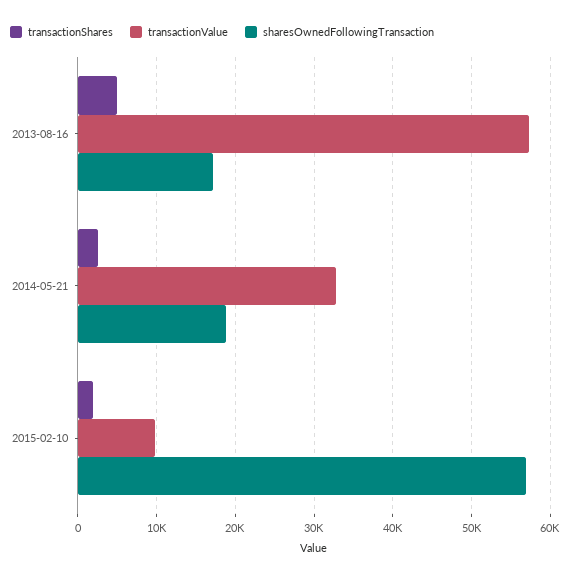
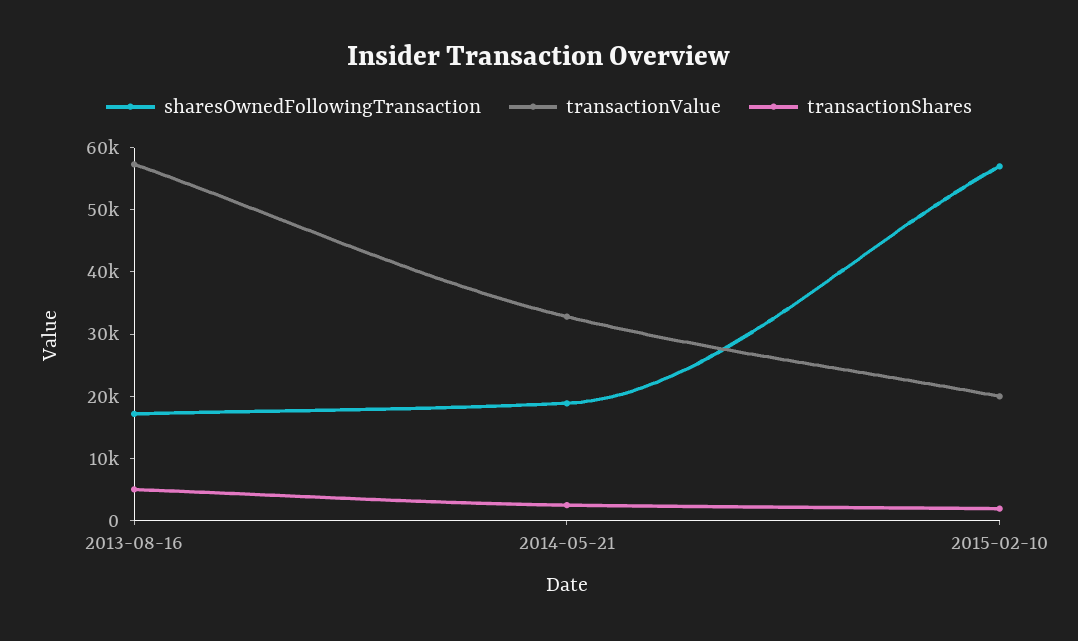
transactionValue, 2015-02-10: 10000 -> 20000

